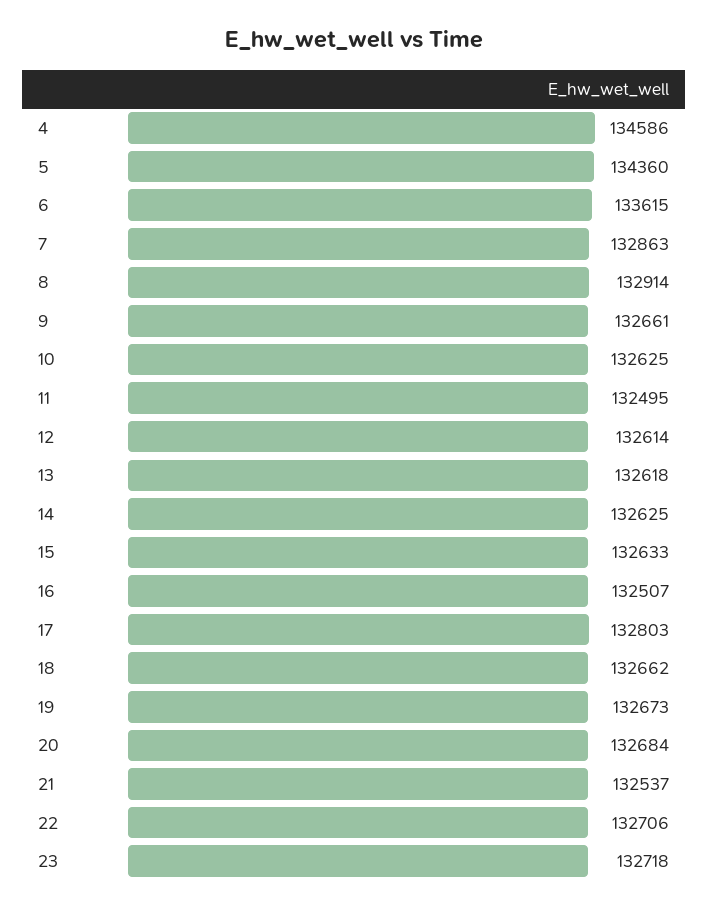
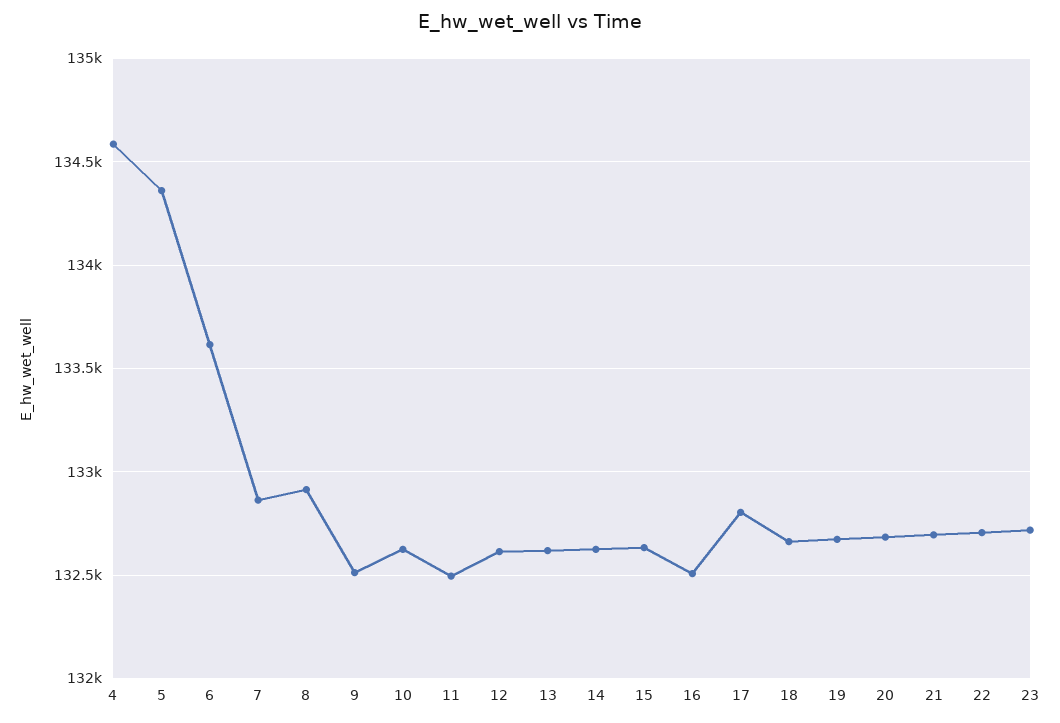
9: 132661 -> 132500
21: 132537 -> 132700

